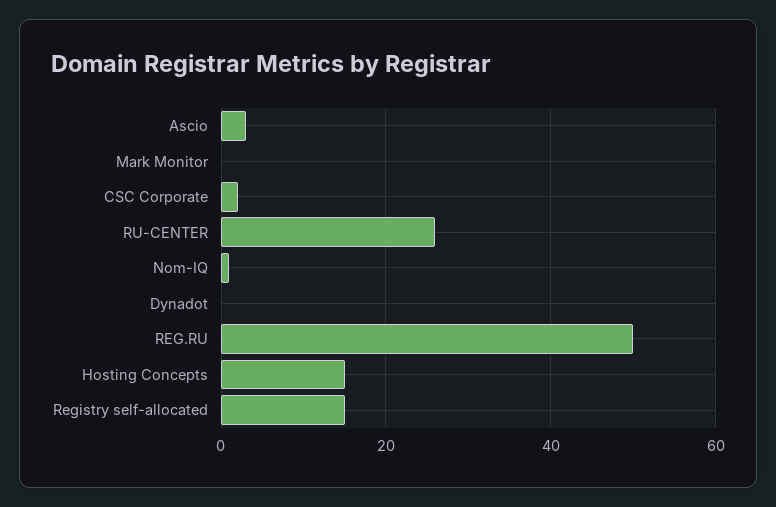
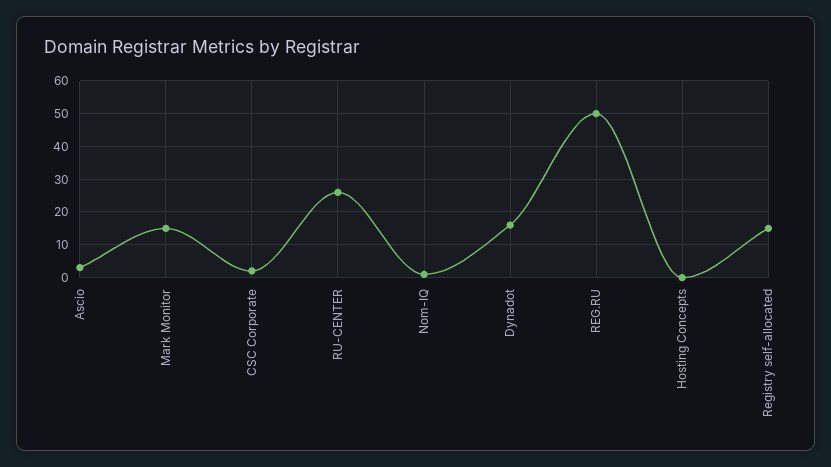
Mark Monitor: 0 -> 15
Dynadot: 0 -> 15
Hosting Concepts: 15 -> 0

